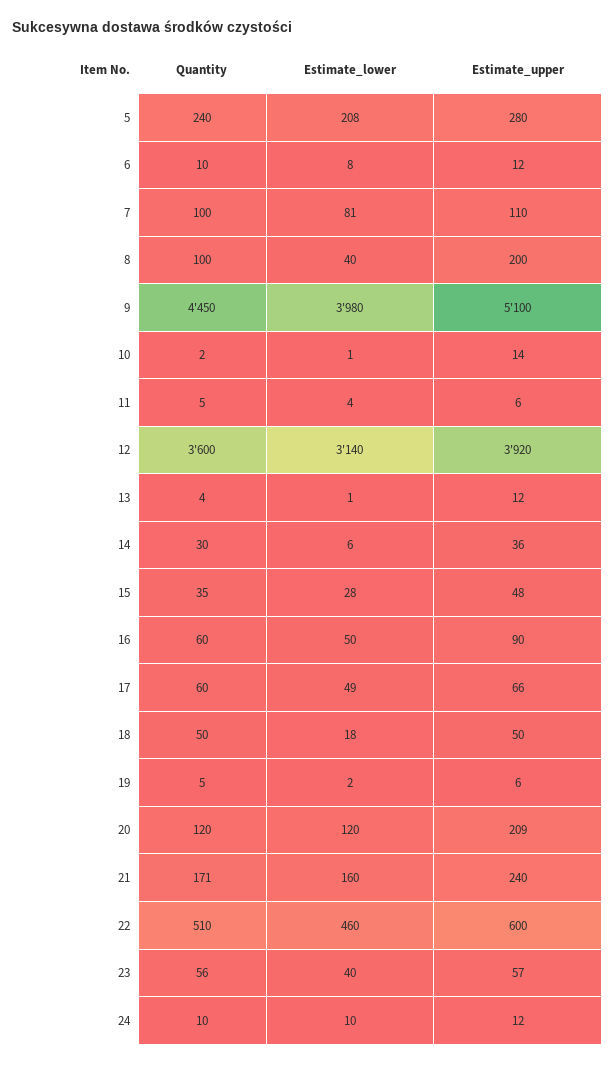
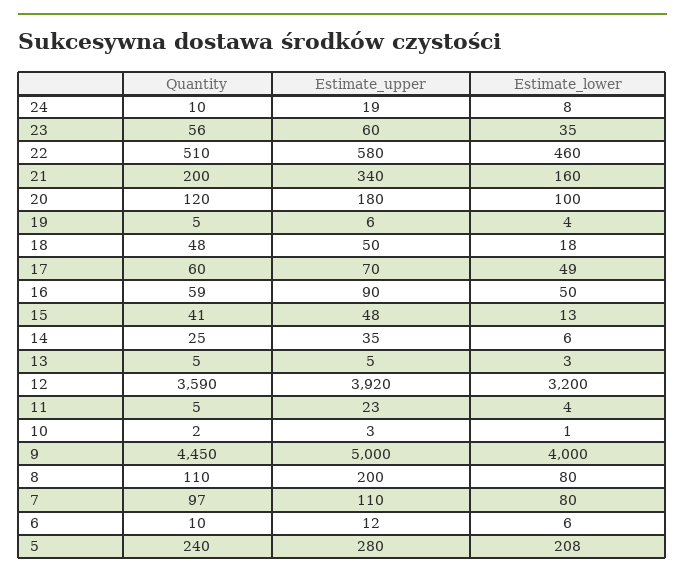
Estimate_lower, 6: 8 -> 6
Quantity, 7: 100 -> 97
Estimate_lower, 7: 81 -> 80
Quantity, 8: 100 -> 110
Estimate_lower, 8: 40 -> 80
Estimate_lower, 9: 3980 -> 4000
Estimate_upper, 9: 5100 -> 5000
Estimate_upper, 10: 14 -> 3
Estimate_upper, 11: 6 -> 23
Quantity, 12: 3600 -> 3590
Estimate_lower, 12: 3140 -> 3200
Quantity, 13: 4 -> 5
Estimate_lower, 13: 1 -> 3
Estimate_upper, 13: 12 -> 5
Quantity, 14: 30 -> 25
Estimate_upper, 14: 36 -> 35
Quantity, 15: 35 -> 41
Estimate_lower, 15: 28 -> 13
Quantity, 16: 60 -> 59
Estimate_upper, 17: 66 -> 70
Quantity, 18: 50 -> 48
Estimate_lower, 19: 2 -> 4
Estimate_lower, 20: 120 -> 100
Estimate_upper, 20: 209 -> 180
Quantity, 21: 171 -> 200
Estimate_upper, 21: 240 -> 340
Estimate_upper, 22: 600 -> 580
Estimate_lower, 23: 40 -> 35
Estimate_upper, 23: 57 -> 60
Estimate_lower, 24: 10 -> 8
Estimate_upper, 24: 12 -> 19

